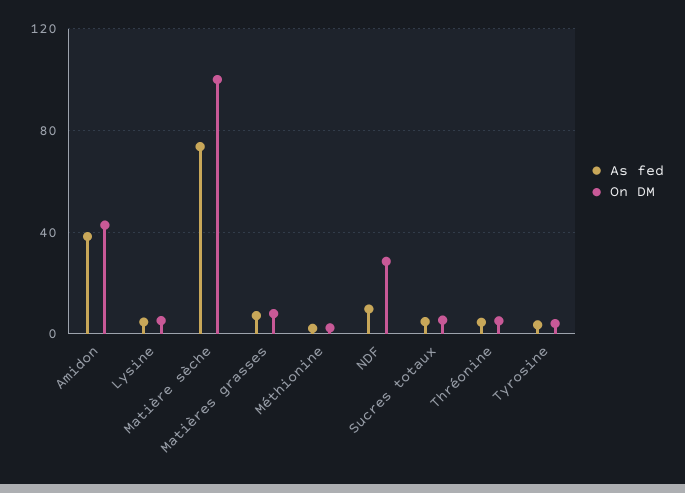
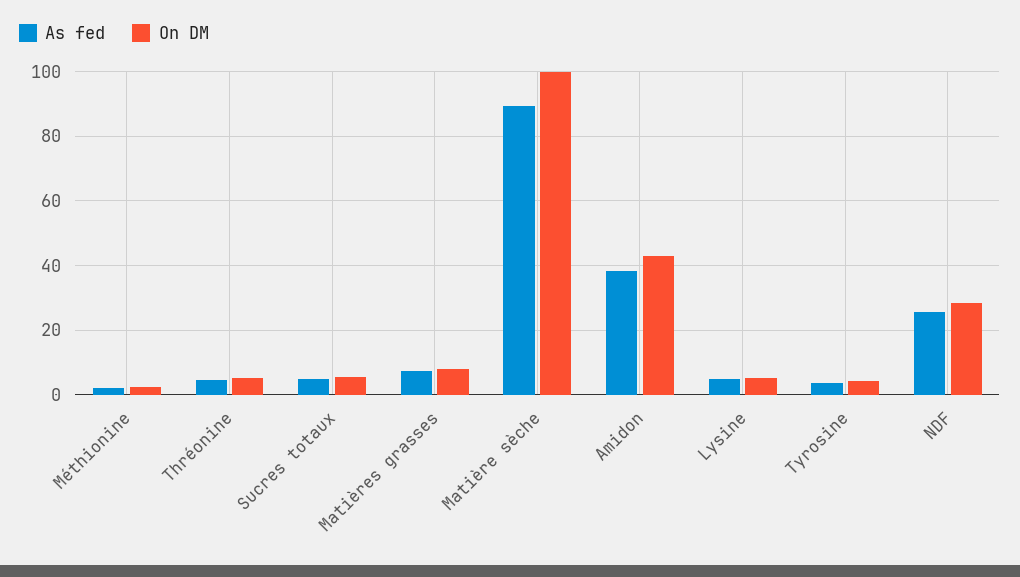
As fed, Matière sèche: 75 -> 90
As fed, NDF: 10 -> 26

